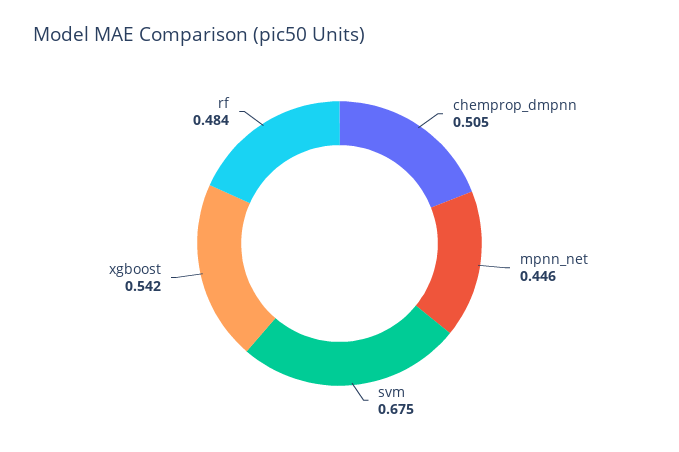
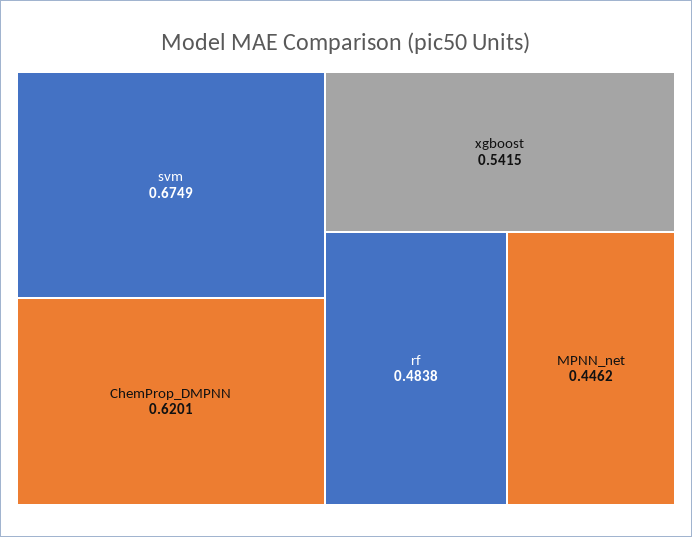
chemprop_dmpnn: 0.505 -> 0.6201

